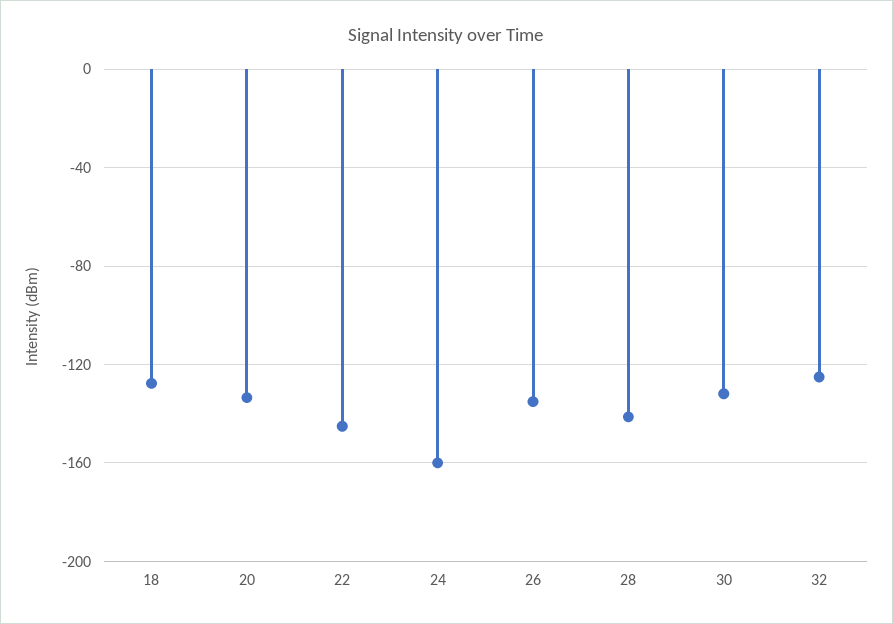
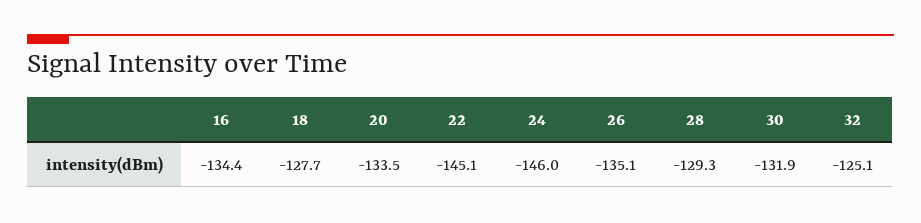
24: -160 -> -146
28: -140 -> -129.3
16: none -> -134.4

